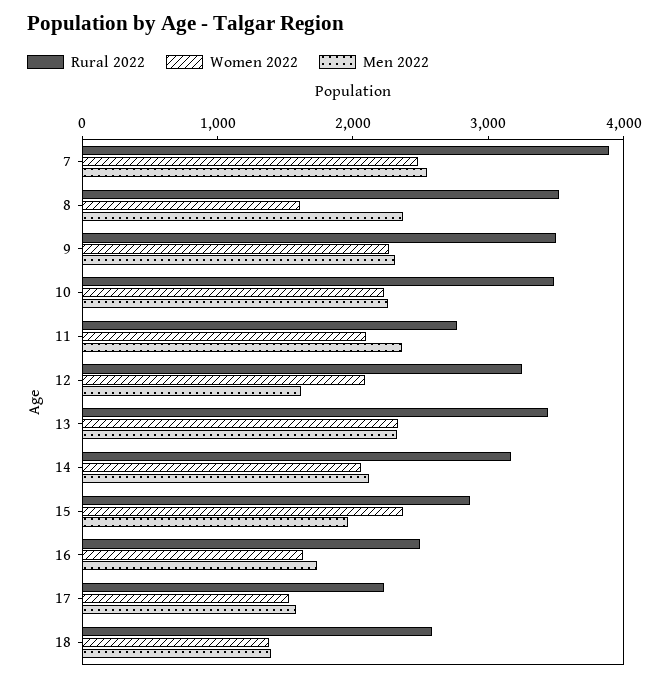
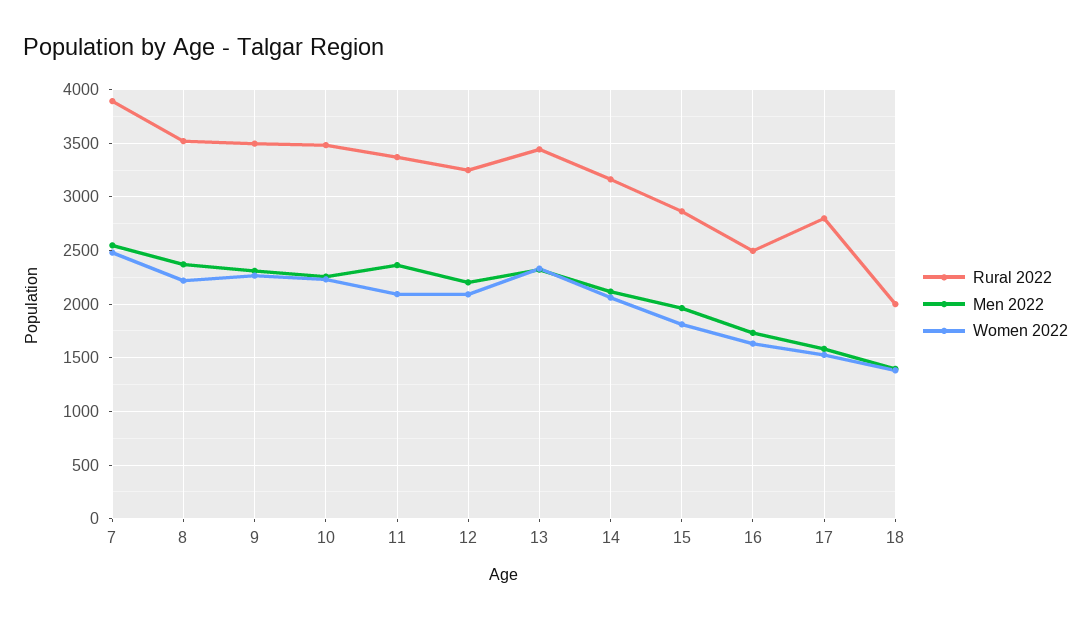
Women 2022, 8: 1600 -> 2200
Rural 2022, 11: 2800 -> 3400
Men 2022, 12: 1600 -> 2200
Women 2022, 15: 2400 -> 1800
Rural 2022, 17: 2200 -> 2800
Rural 2022, 18: 2600 -> 2000

